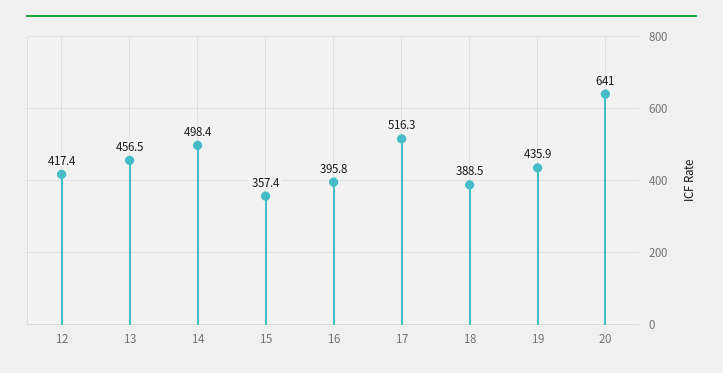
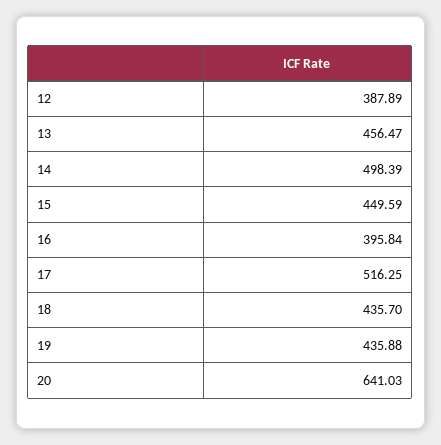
12: 417.4 -> 387.89
15: 357.4 -> 449.59
18: 388.5 -> 435.7

